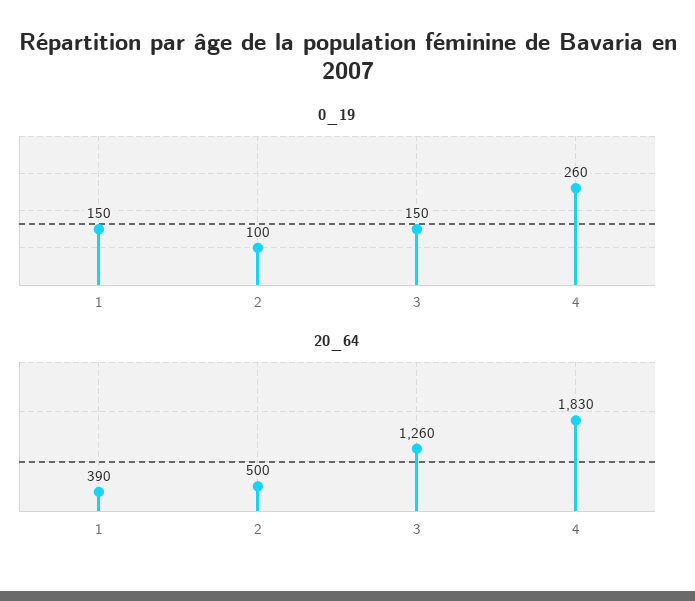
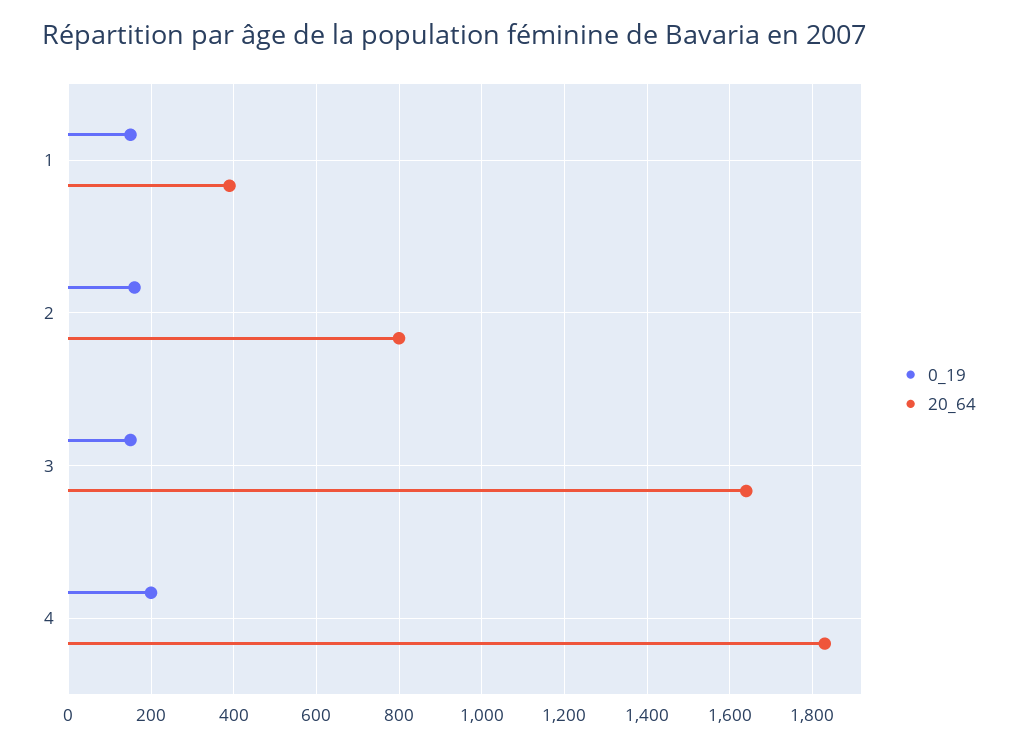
0_19, 2: 100 -> 160
0_19, 4: 260 -> 200
20_64, 2: 500 -> 800
20_64, 3: 1260 -> 1640

